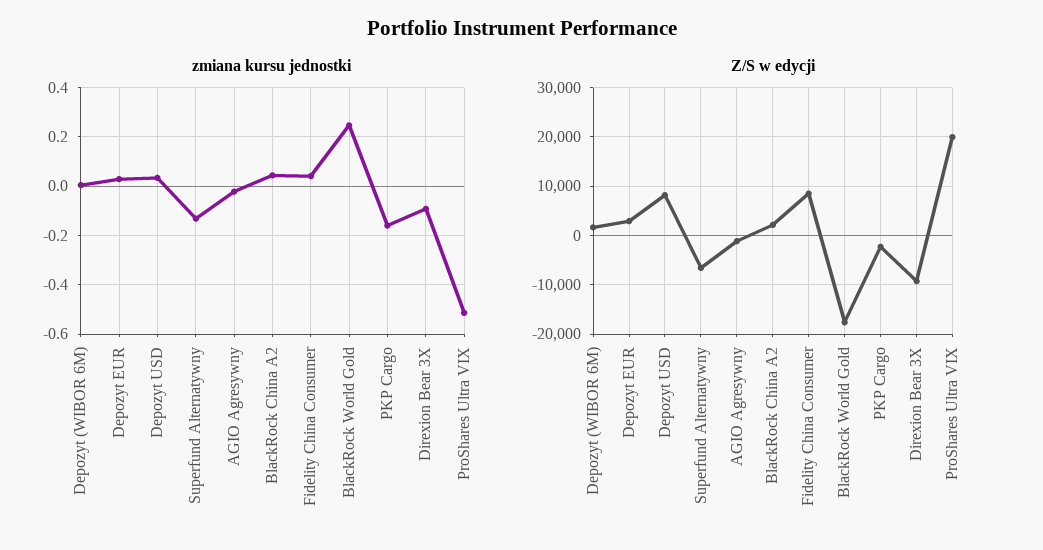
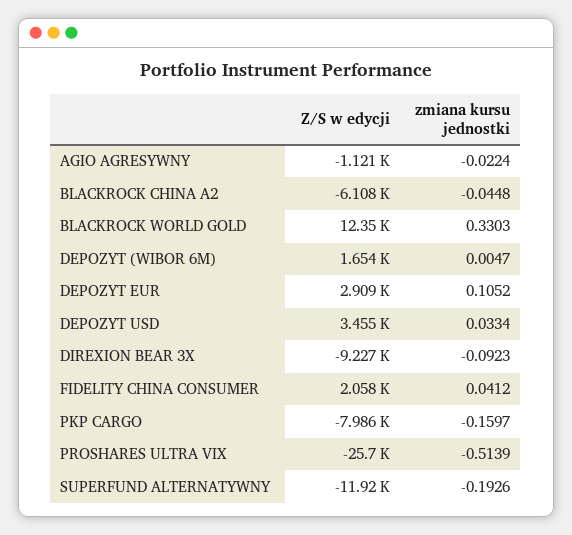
zmiana kursu jednostki, Depozyt EUR: 0.025 -> 0.1052
zmiana kursu jednostki, Superfund Alternatywny: -0.125 -> -0.1926
zmiana kursu jednostki, BlackRock China A2: 0.05 -> -0.0448
zmiana kursu jednostki, BlackRock World Gold: 0.25 -> 0.3303
Z/S w edycji, Depozyt USD: 8000 -> 3455
Z/S w edycji, Superfund Alternatywny: -6000 -> -11920
Z/S w edycji, BlackRock China A2: 2000 -> -6108
Z/S w edycji, Fidelity China Consumer: 8000 -> 2058
Z/S w edycji, BlackRock World Gold: -18000 -> 12350
Z/S w edycji, PKP Cargo: -2000 -> -7986
Z/S w edycji, ProShares Ultra VIX: 20000 -> -25700

